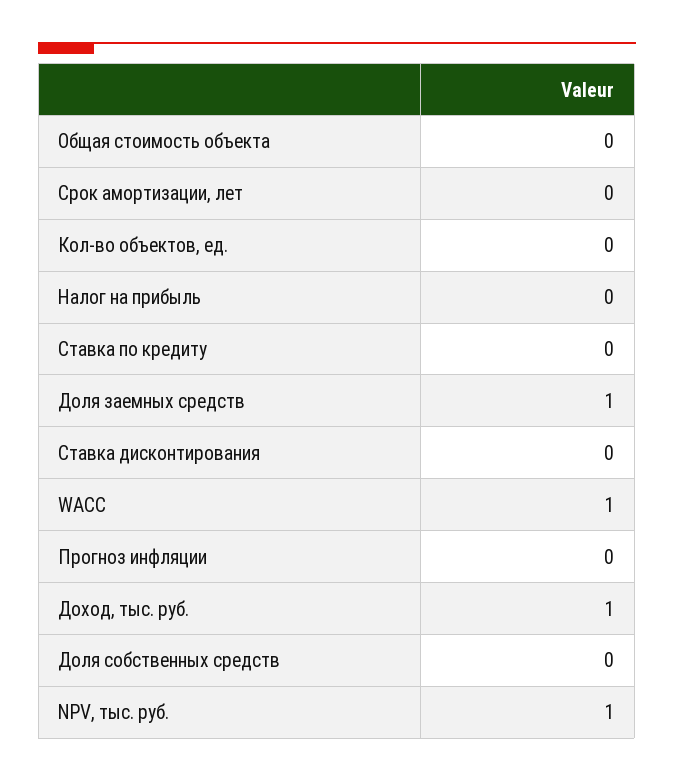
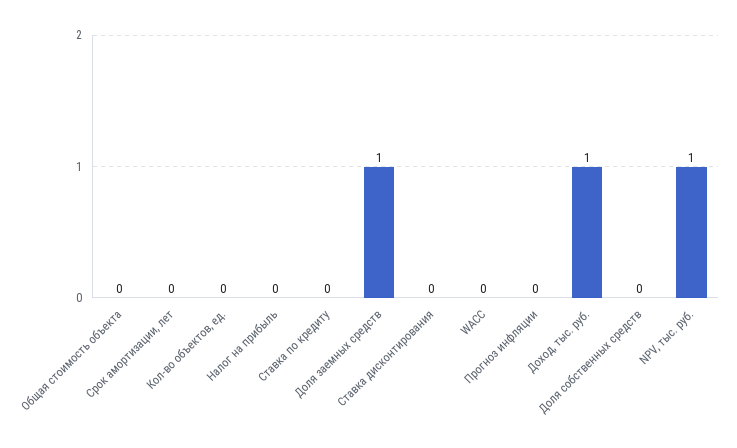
WACC: 1 -> 0

